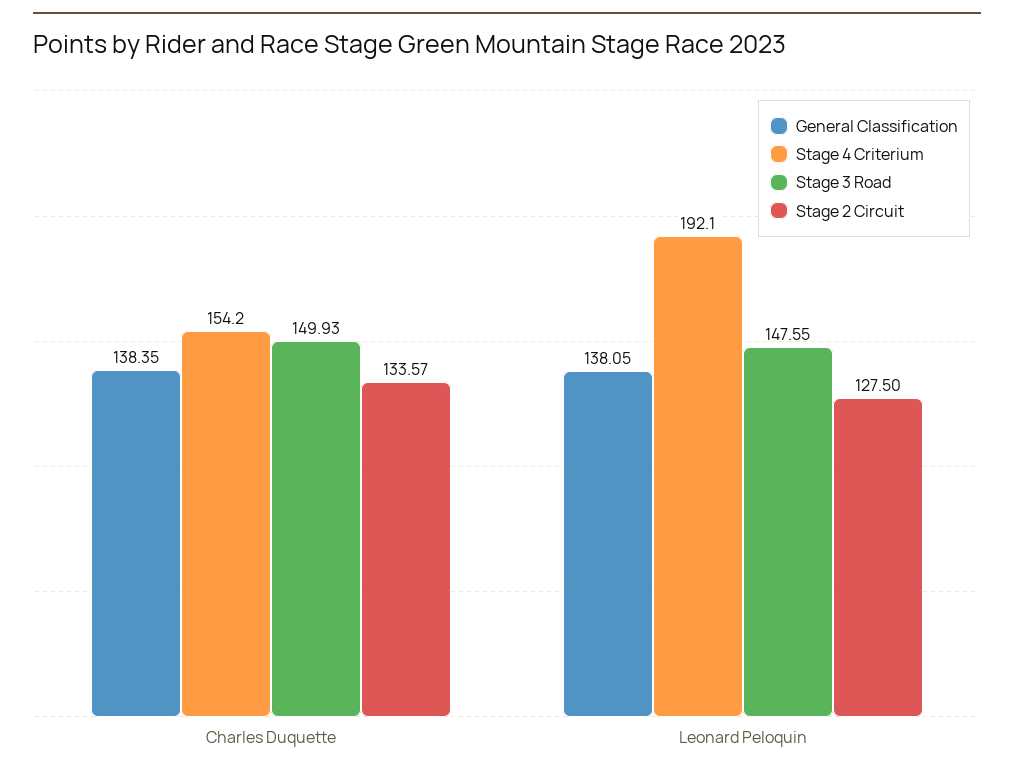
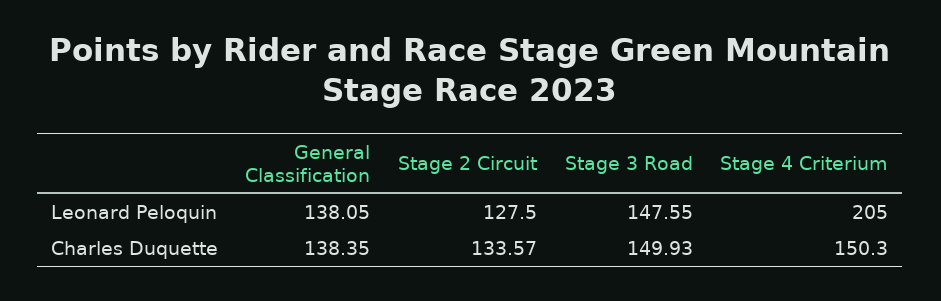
Stage 4 Criterium, Charles Duquette: 154.2 -> 150.3
Stage 4 Criterium, Leonard Peloquin: 192.1 -> 205

